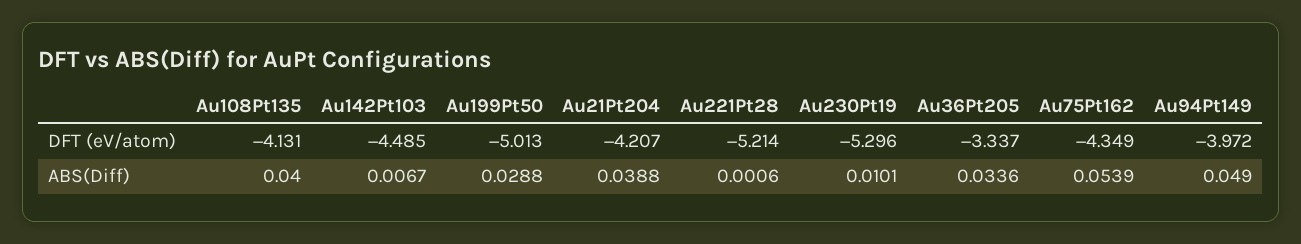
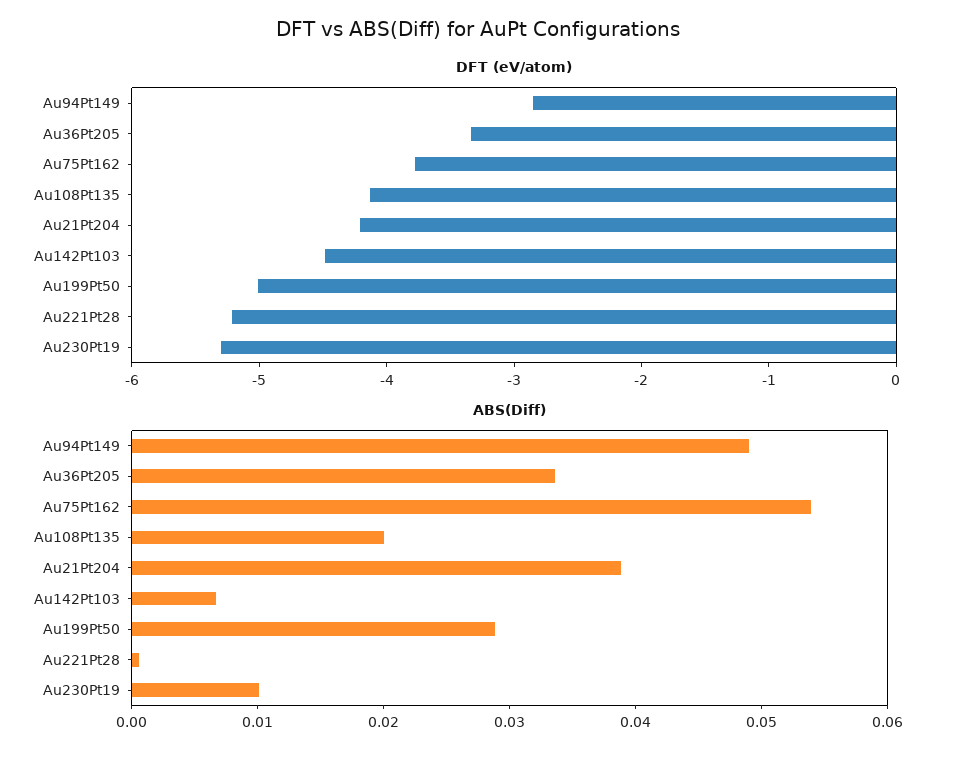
DFT (eV/atom), Au75Pt162: -4.349 -> -3.8
DFT (eV/atom), Au94Pt149: -3.972 -> -2.8
ABS(Diff), Au108Pt135: 0.04 -> 0.02

